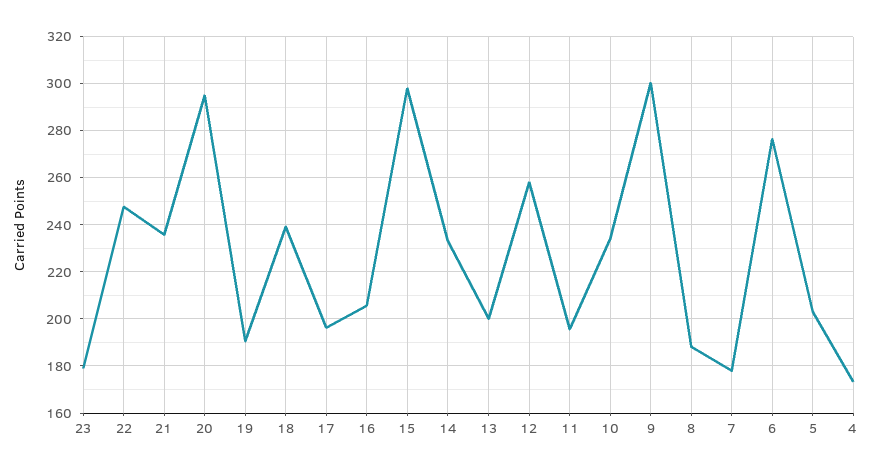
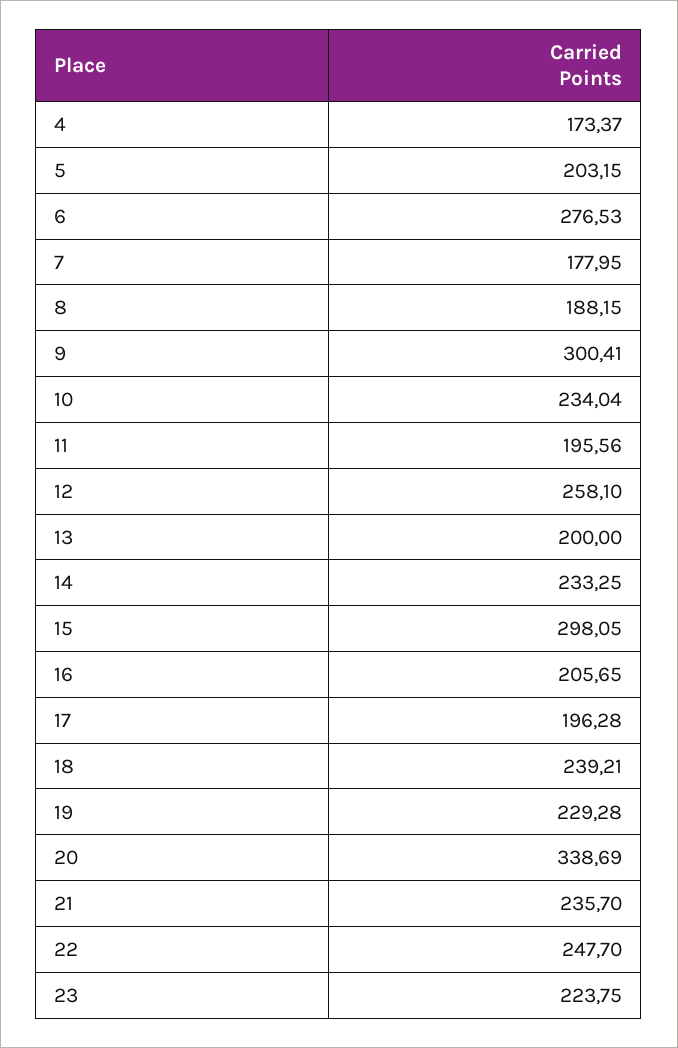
23: 180 -> 223.75
20: 295 -> 338.69
19: 190 -> 229.28

